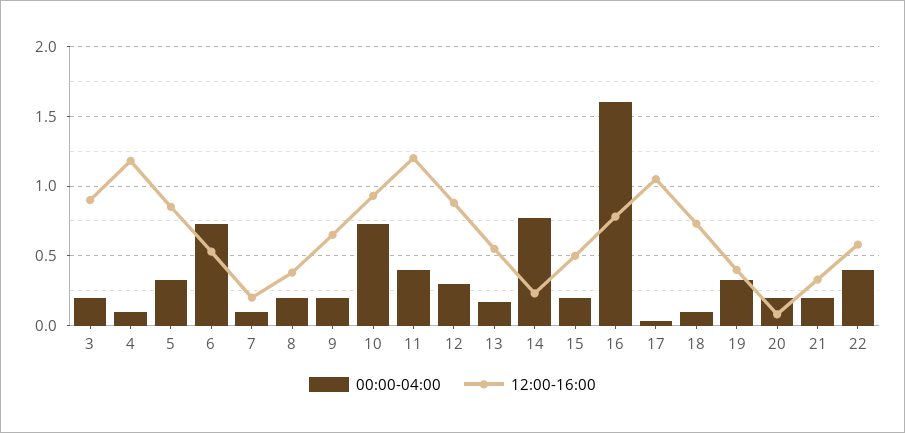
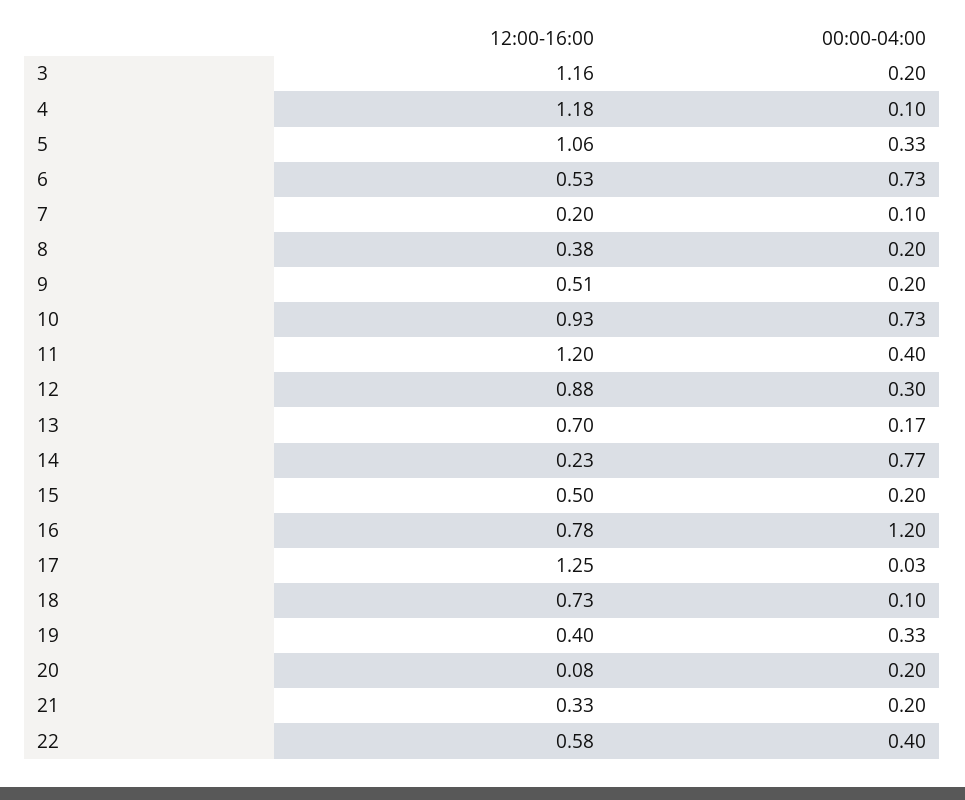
12:00-16:00, 3: 0.9 -> 1.16
12:00-16:00, 5: 0.85 -> 1.06
12:00-16:00, 9: 0.65 -> 0.51
12:00-16:00, 13: 0.55 -> 0.7
00:00-04:00, 16: 1.6 -> 1.2
12:00-16:00, 17: 1.05 -> 1.25

